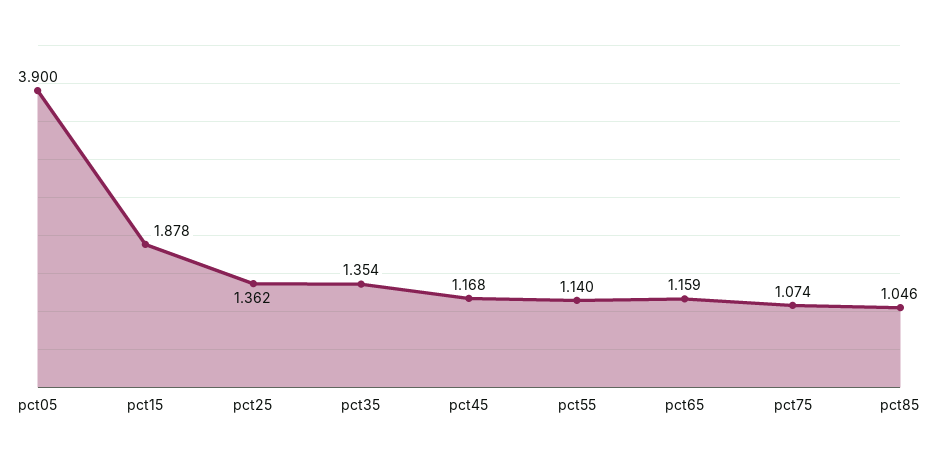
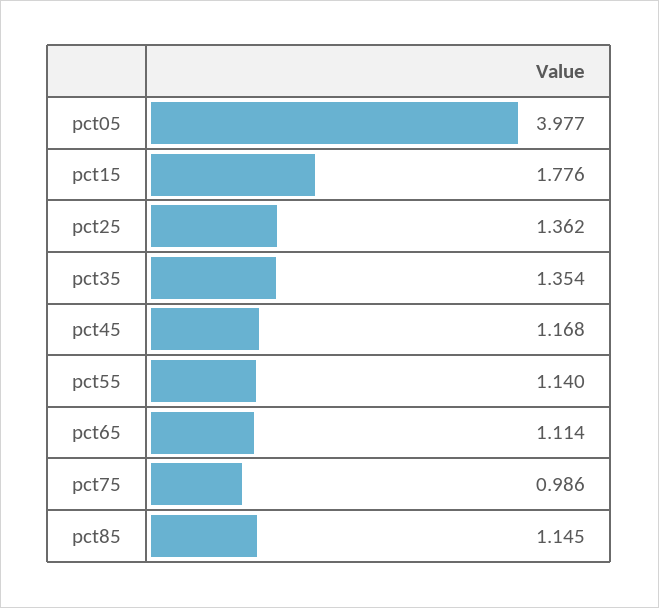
pct05: 3.9 -> 3.977
pct15: 1.878 -> 1.776
pct65: 1.159 -> 1.114
pct75: 1.074 -> 0.986
pct85: 1.046 -> 1.145

